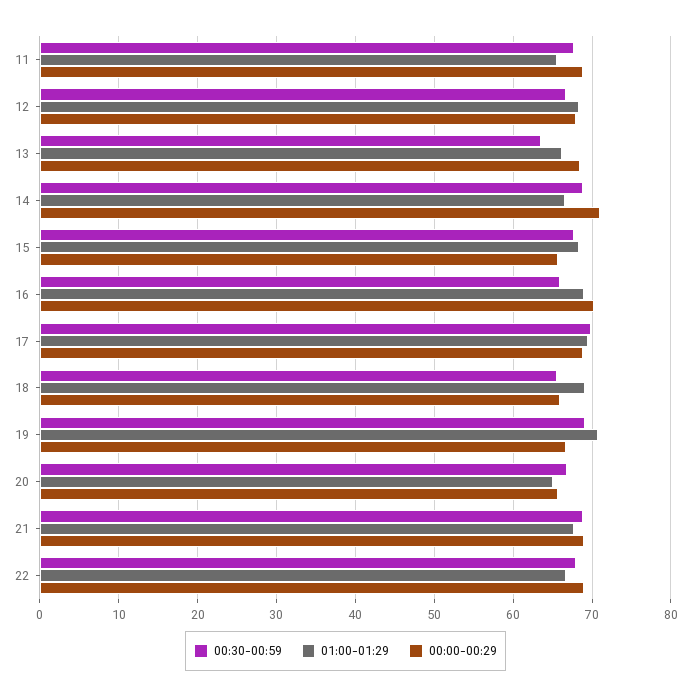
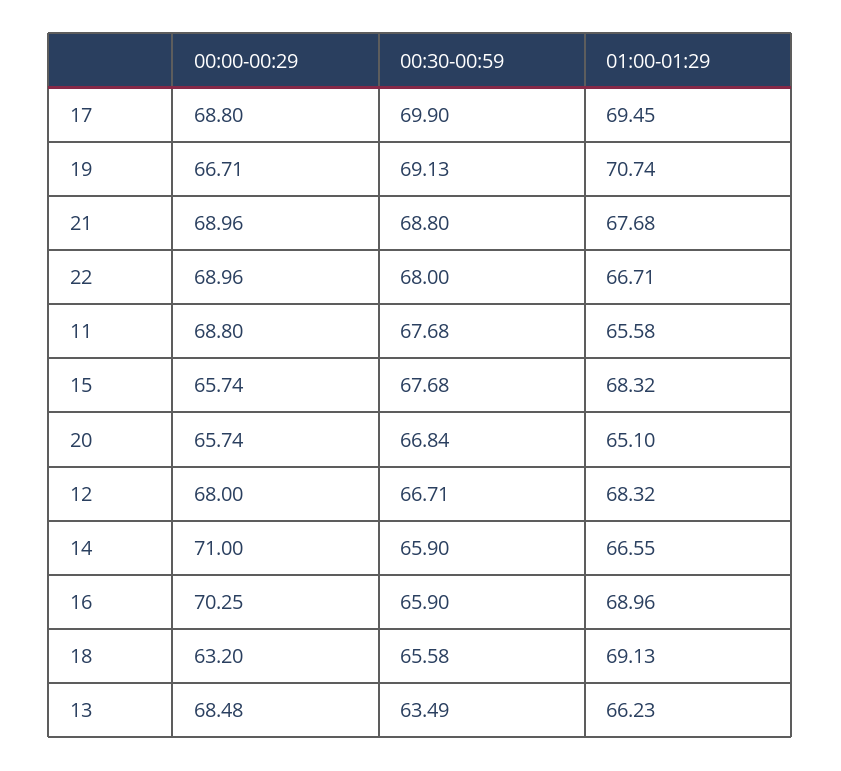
00:30-00:59, 14: 69 -> 65.9
00:00-00:29, 18: 66 -> 63.2

